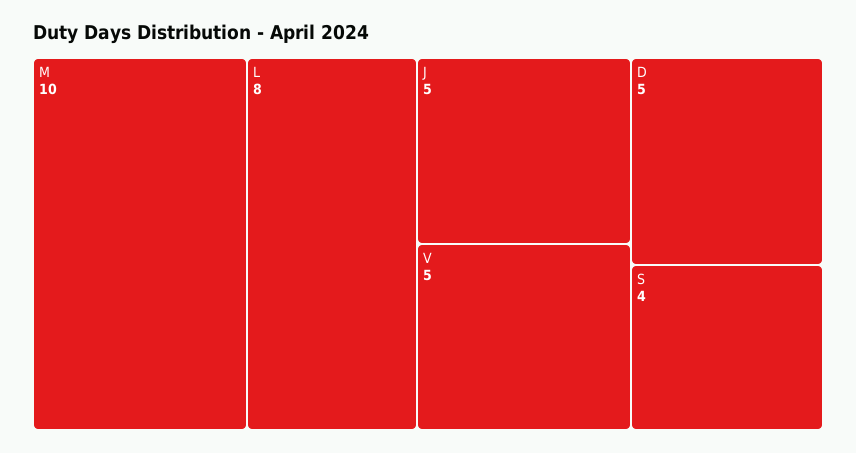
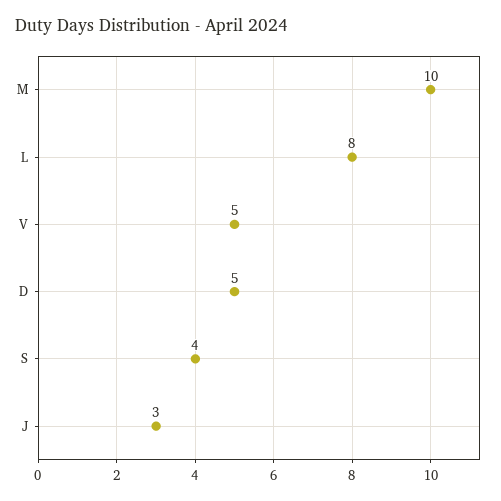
J: 5 -> 3

